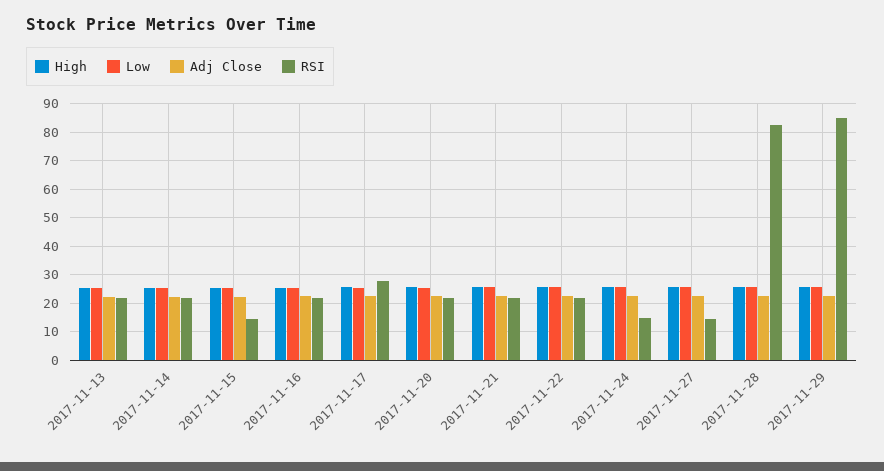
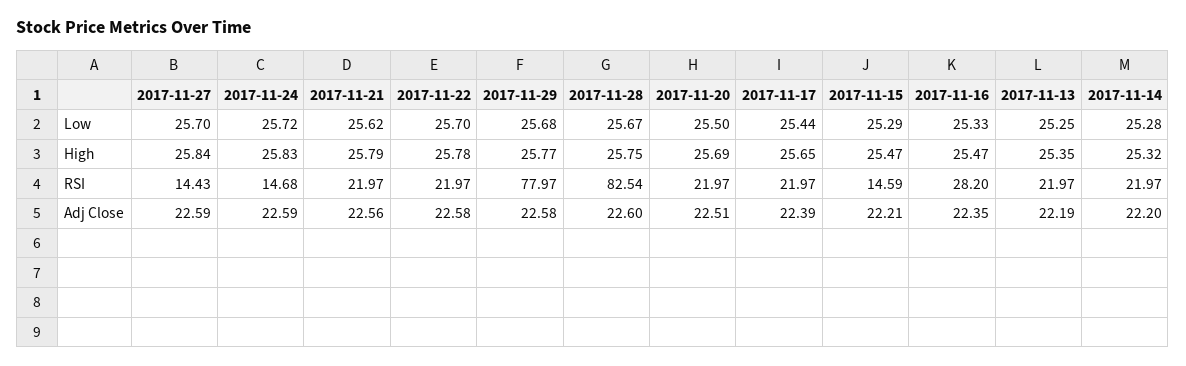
RSI, 2017-11-16: 22.5 -> 28.2
RSI, 2017-11-17: 27.5 -> 21.97
RSI, 2017-11-29: 85 -> 77.97

